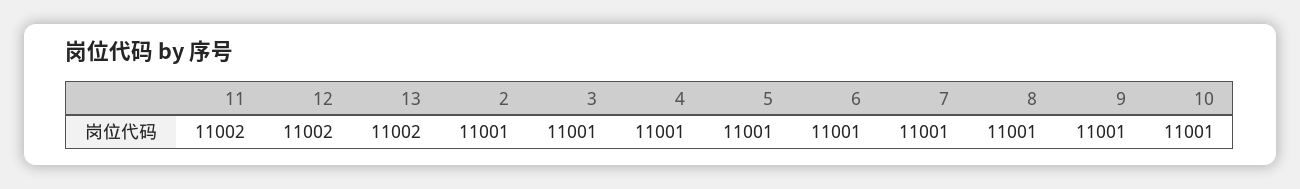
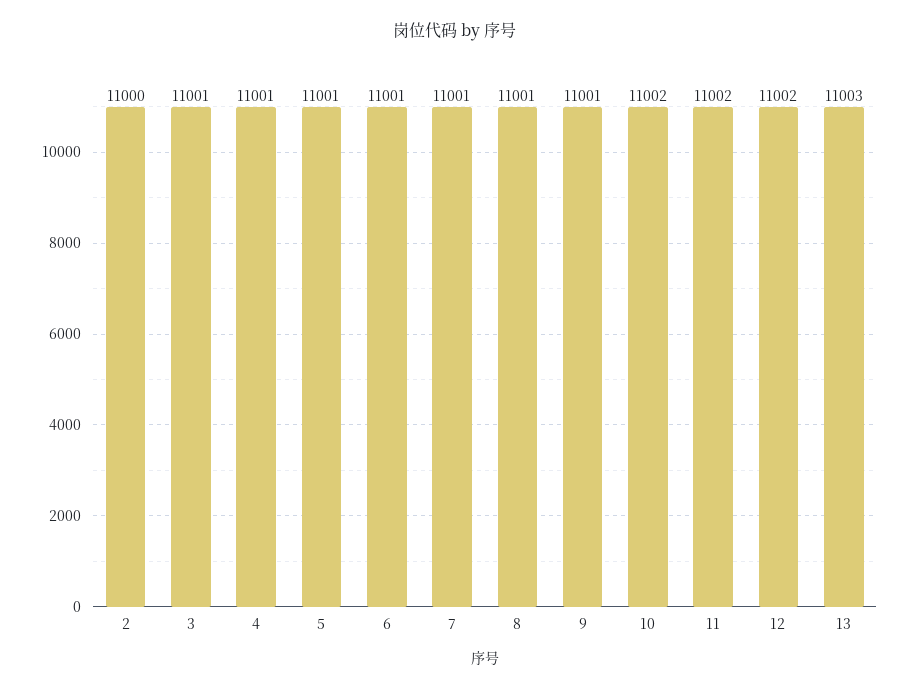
13: 11002 -> 11003
2: 11001 -> 11000
10: 11001 -> 11002

